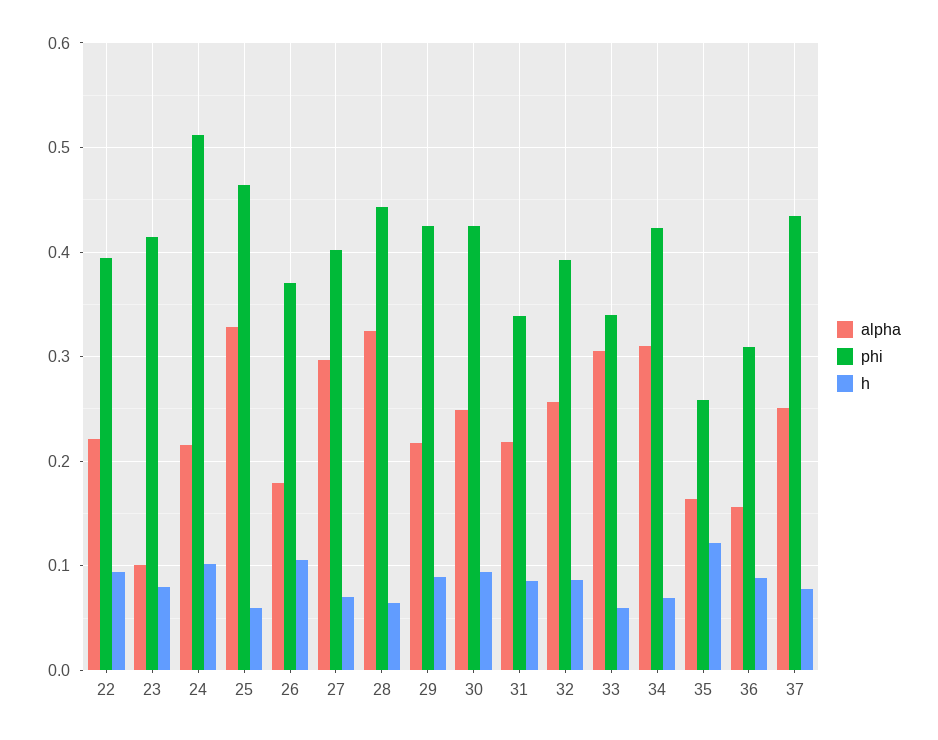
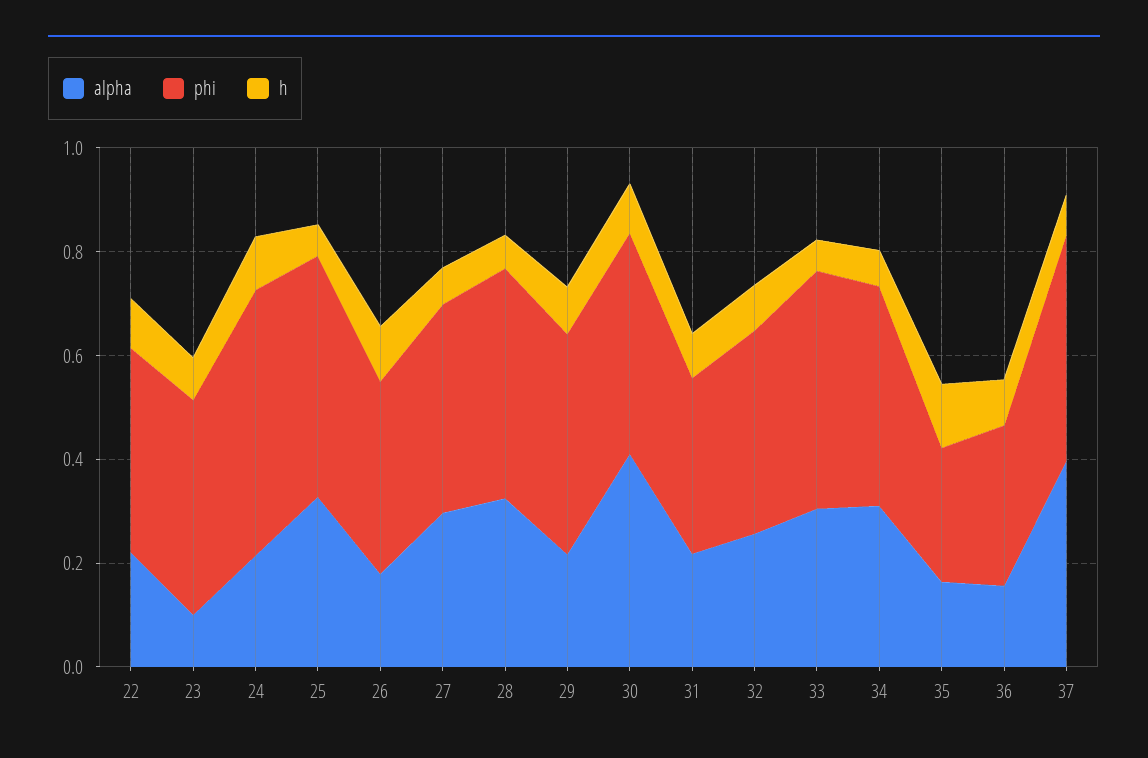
alpha, 30: 0.25 -> 0.4
phi, 33: 0.34 -> 0.45
alpha, 37: 0.25 -> 0.4

